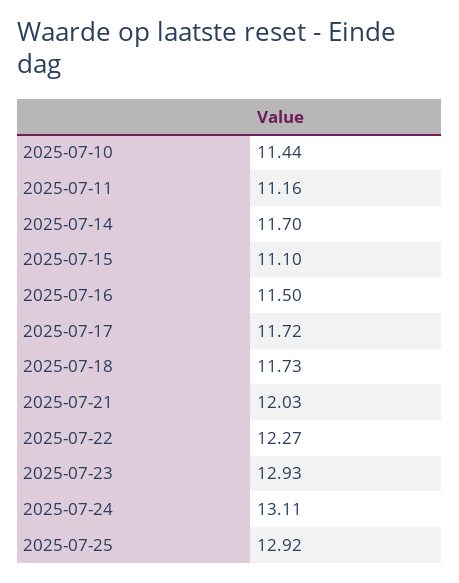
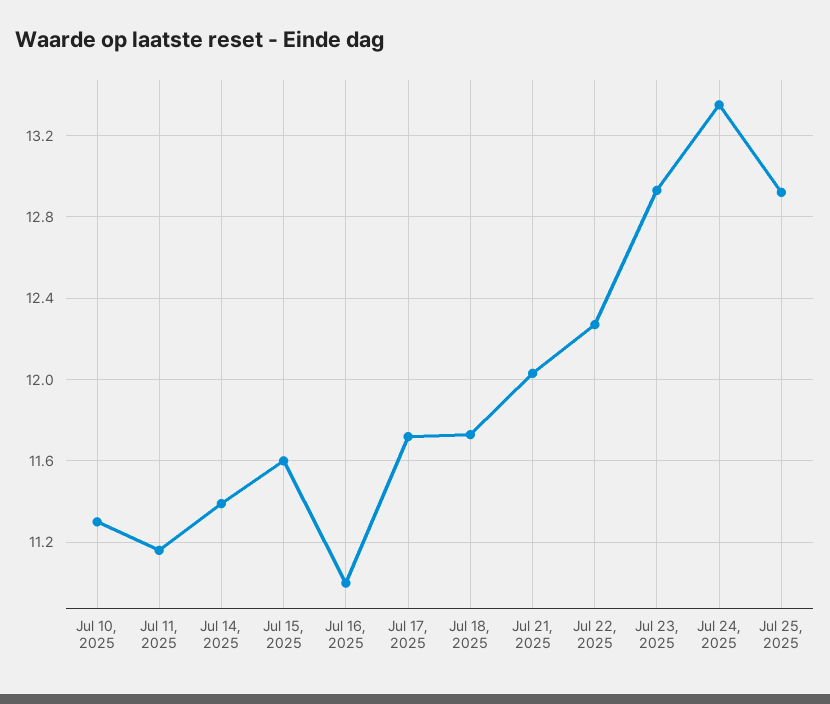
2025-07-10: 11.44 -> 11.3
2025-07-14: 11.7 -> 11.4
2025-07-15: 11.1 -> 11.6
2025-07-16: 11.5 -> 11
2025-07-24: 13.11 -> 13.35

